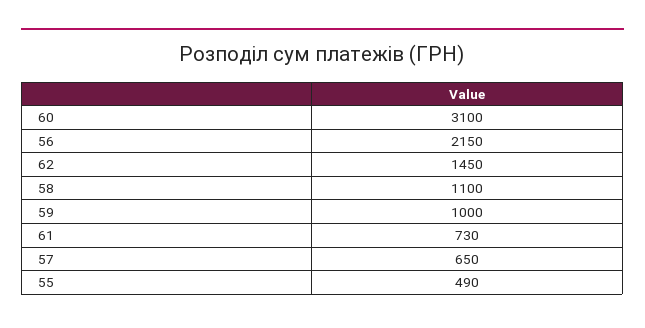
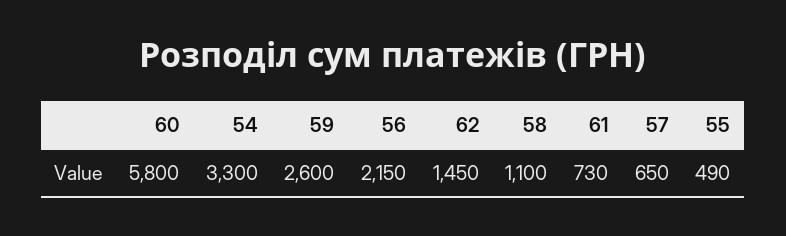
60: 3100 -> 5800
59: 1000 -> 2600
54: none -> 3300

